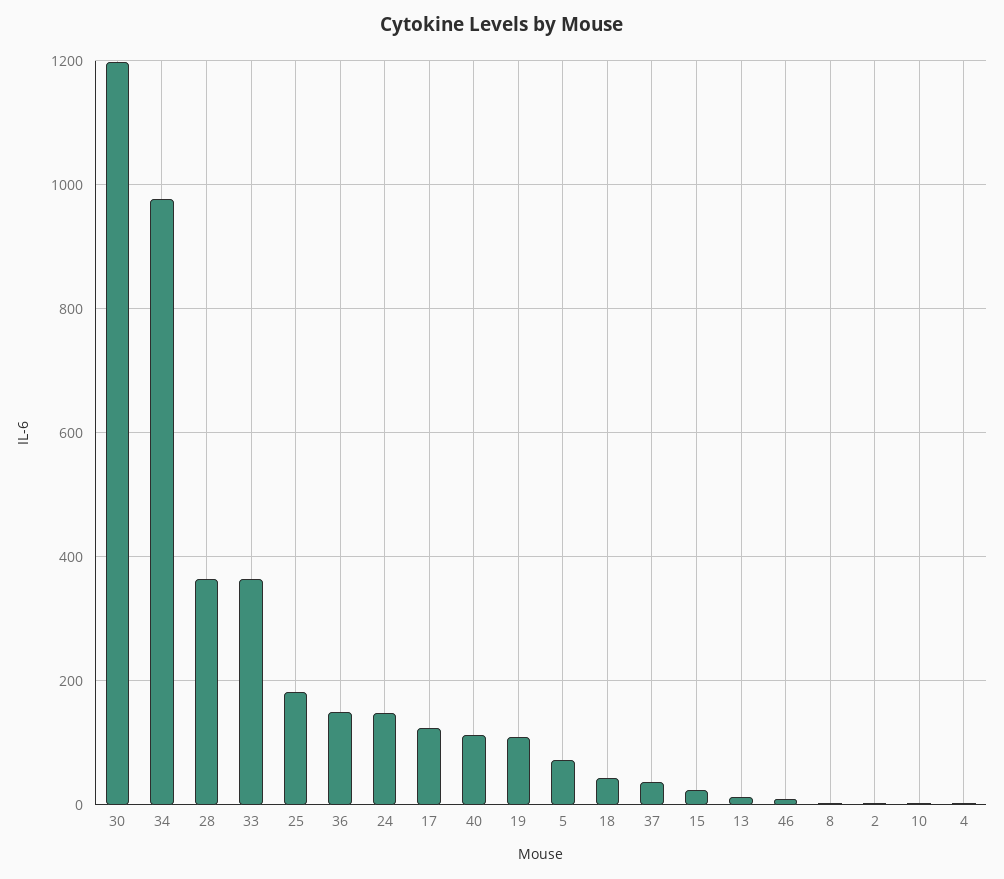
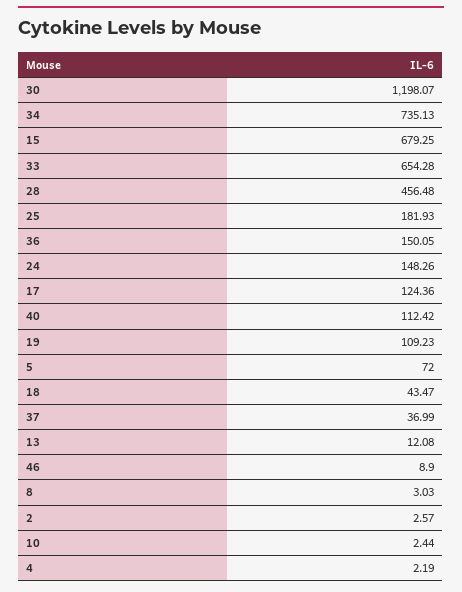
34: 980 -> 735.13
28: 360 -> 456.48
33: 360 -> 654.28
15: 20 -> 679.25

